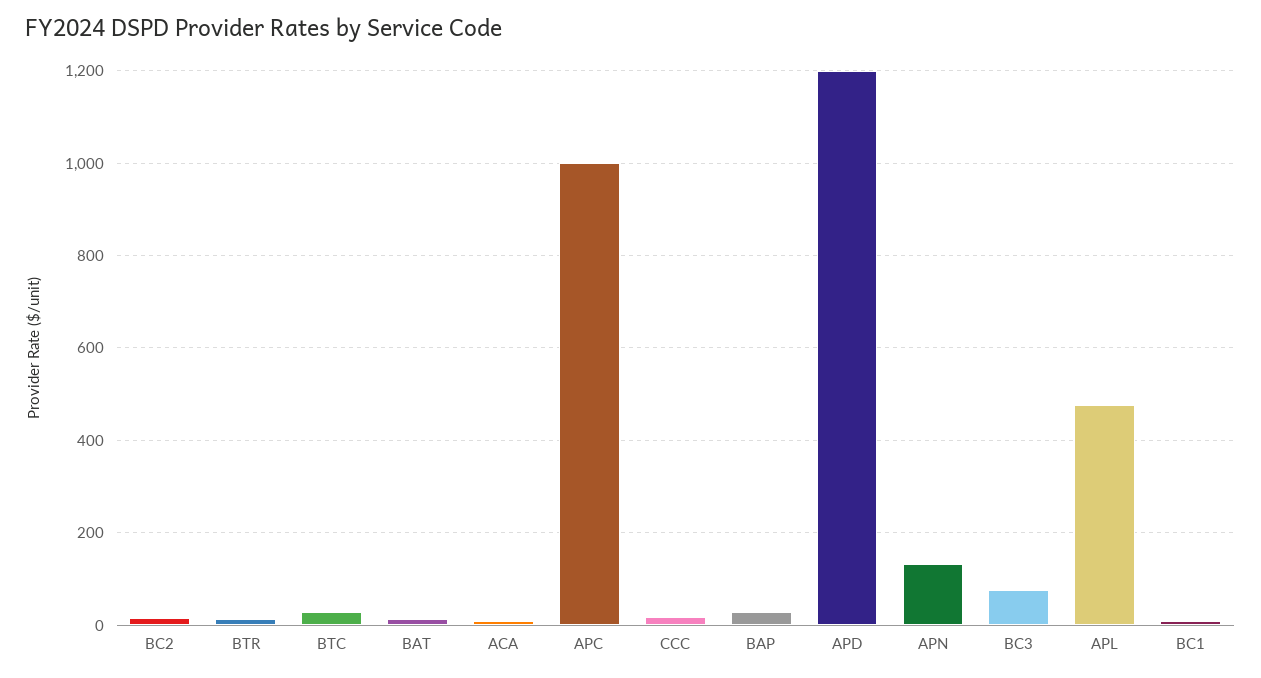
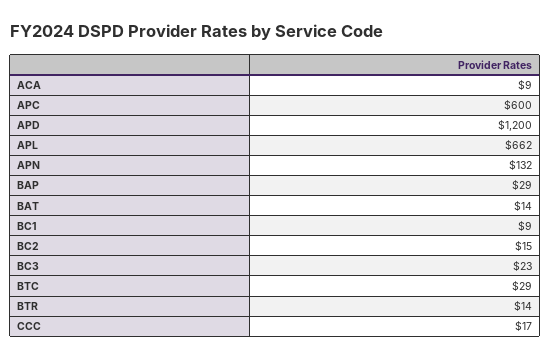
APC: 1000 -> 600
BC3: 80 -> 23
APL: 480 -> 662

